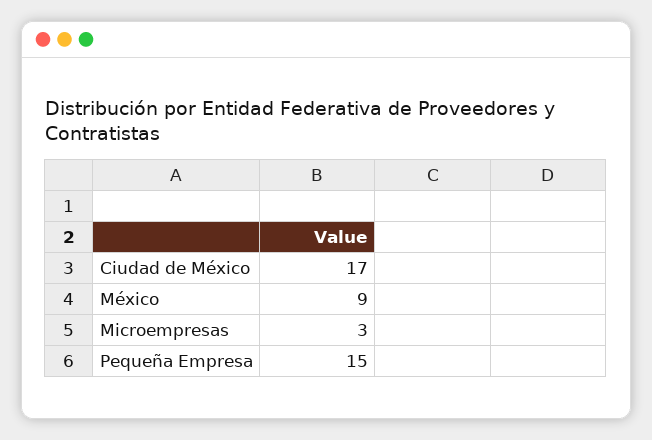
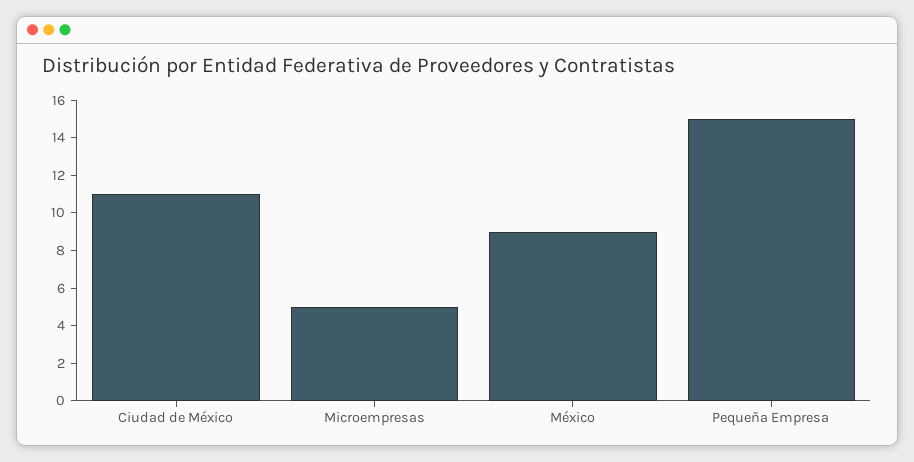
Ciudad de México: 17 -> 11
Microempresas: 3 -> 5

